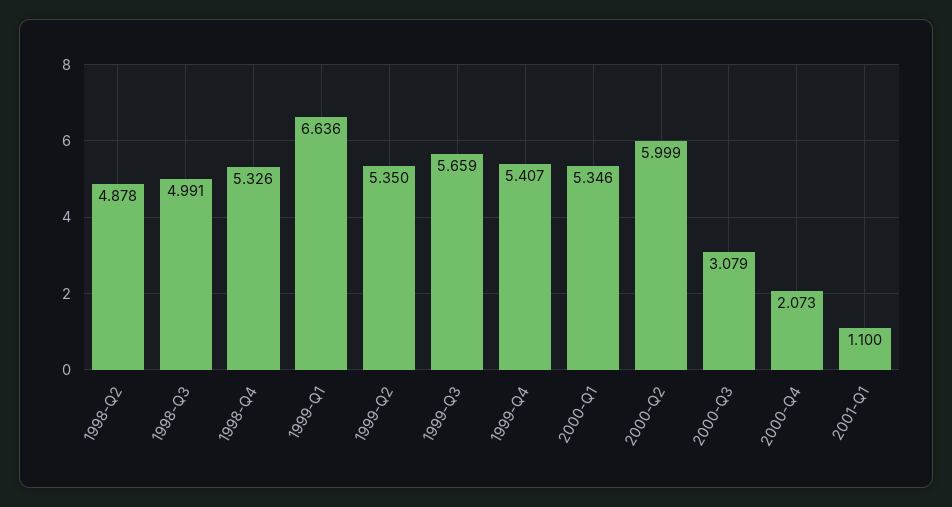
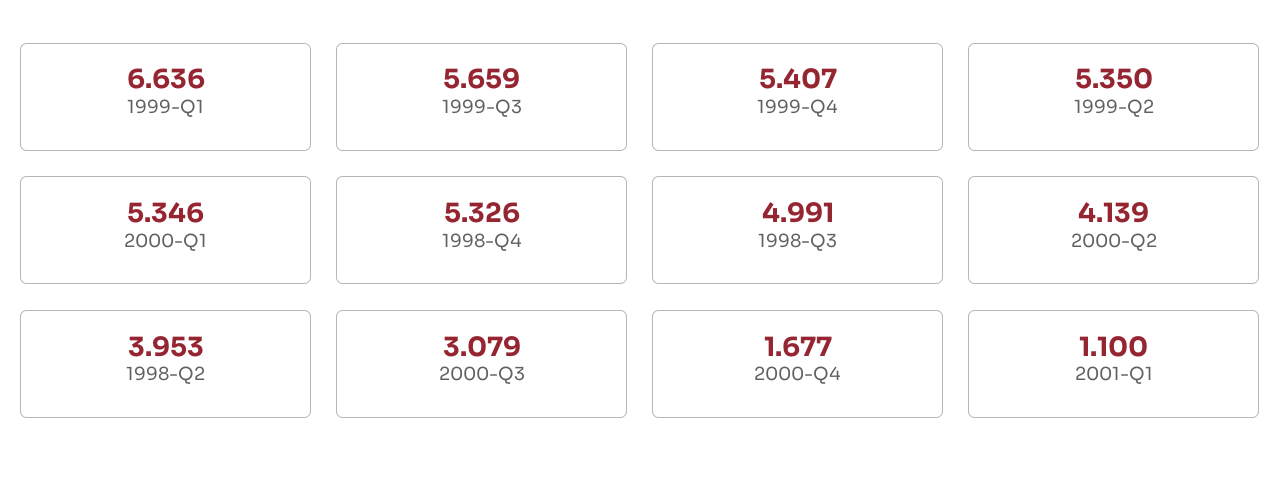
1998-Q2: 4.878 -> 3.953
2000-Q2: 5.999 -> 4.139
2000-Q4: 2.073 -> 1.677

